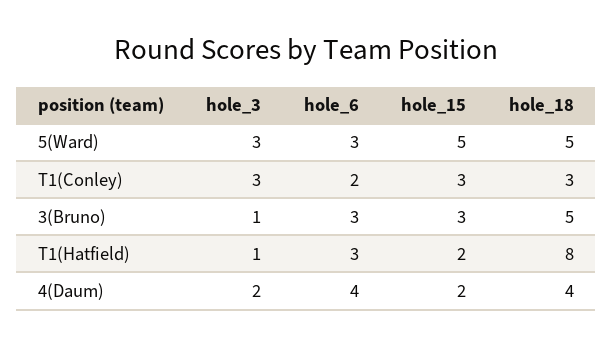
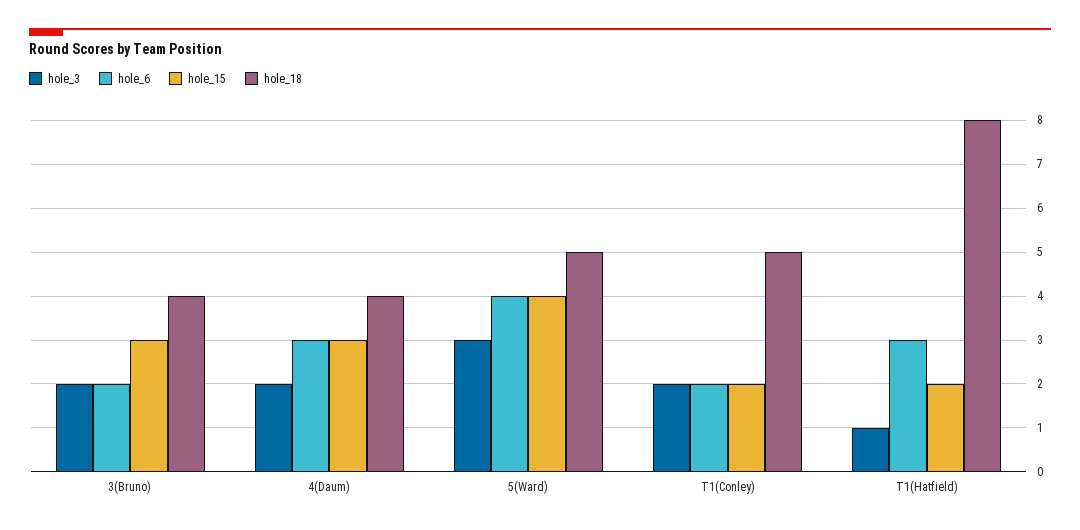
hole_6, 5(Ward): 3 -> 4
hole_15, 5(Ward): 5 -> 4
hole_3, T1(Conley): 3 -> 2
hole_15, T1(Conley): 3 -> 2
hole_18, T1(Conley): 3 -> 5
hole_3, 3(Bruno): 1 -> 2
hole_6, 3(Bruno): 3 -> 2
hole_18, 3(Bruno): 5 -> 4
hole_6, 4(Daum): 4 -> 3
hole_15, 4(Daum): 2 -> 3

